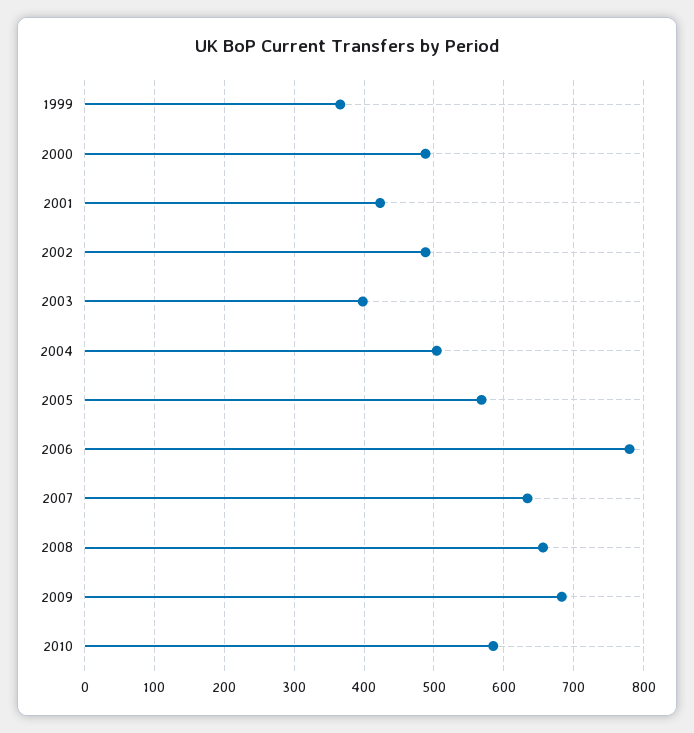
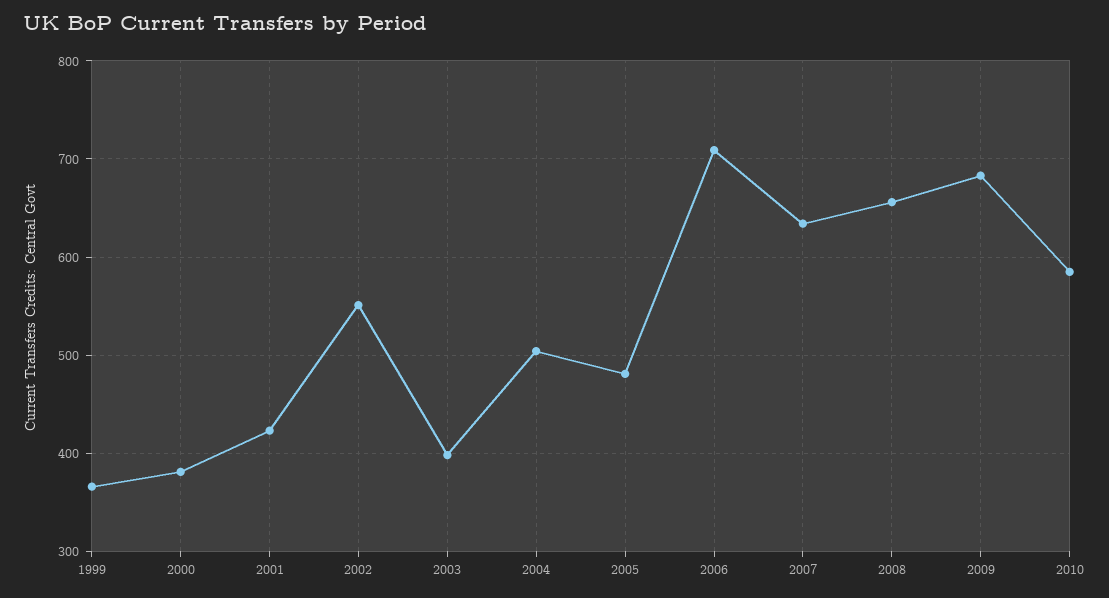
2000: 490 -> 380
2002: 490 -> 550
2005: 570 -> 480
2006: 780 -> 710

